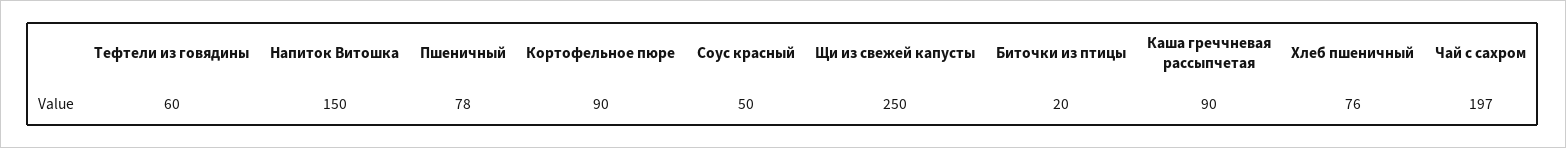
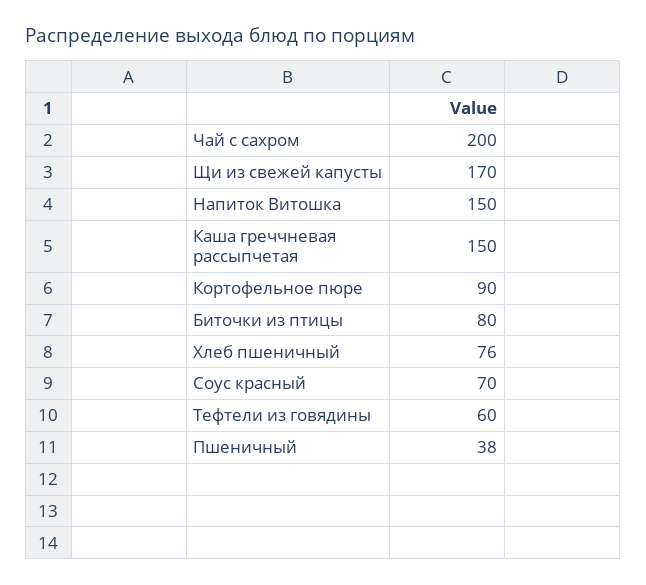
Пшеничный: 78 -> 38
Соус красный: 50 -> 70
Щи из свежей капусты: 250 -> 170
Биточки из птицы: 20 -> 80
Каша греччневая рассыпчетая: 90 -> 150
Чай с сахром: 197 -> 200

